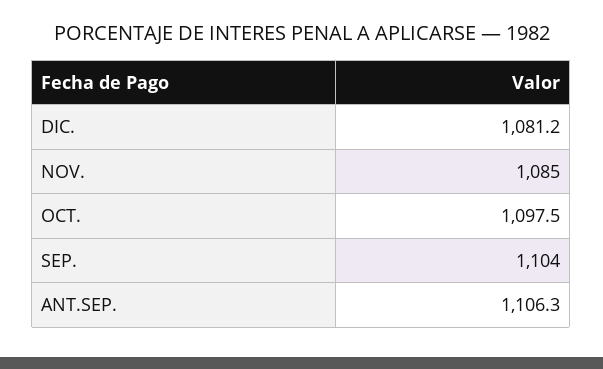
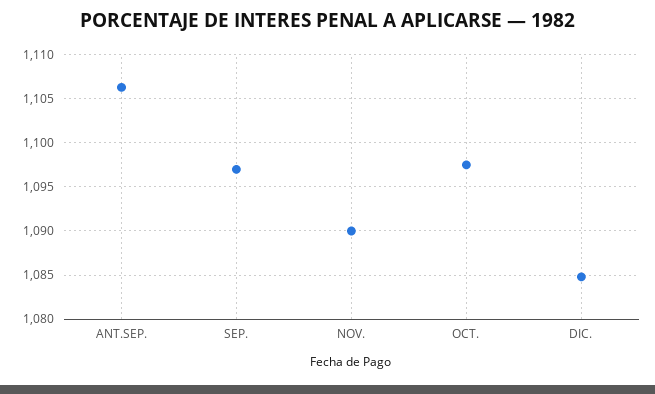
DIC.: 1081.2 -> 1085
NOV.: 1085 -> 1090
SEP.: 1104 -> 1097

